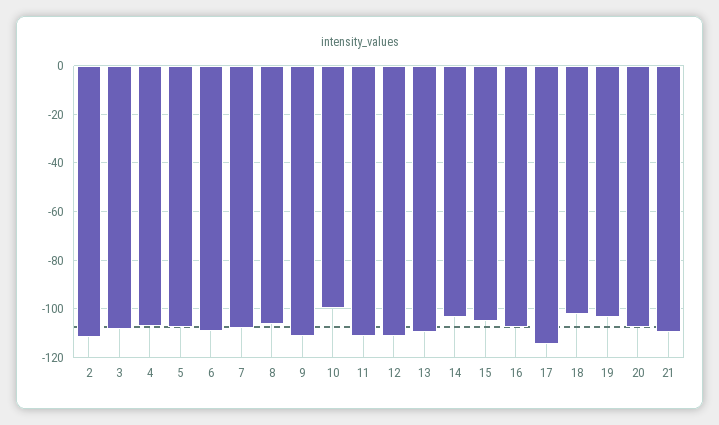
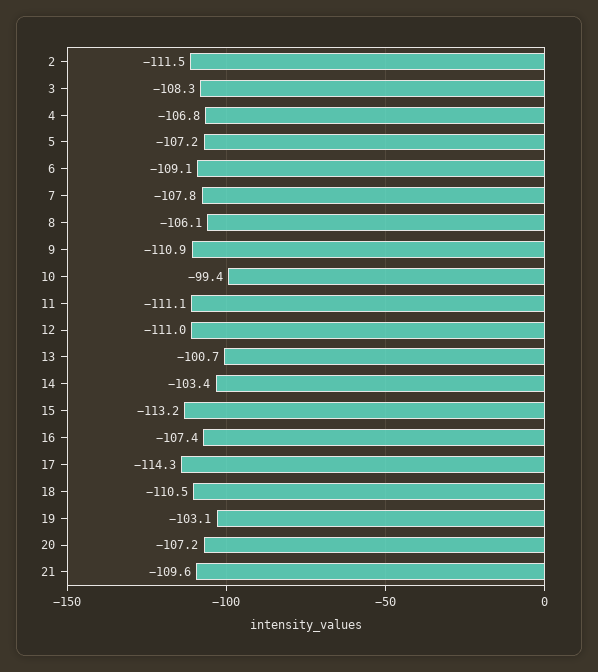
13: -110 -> -100.7
15: -105 -> -113.2
18: -102.5 -> -110.5

